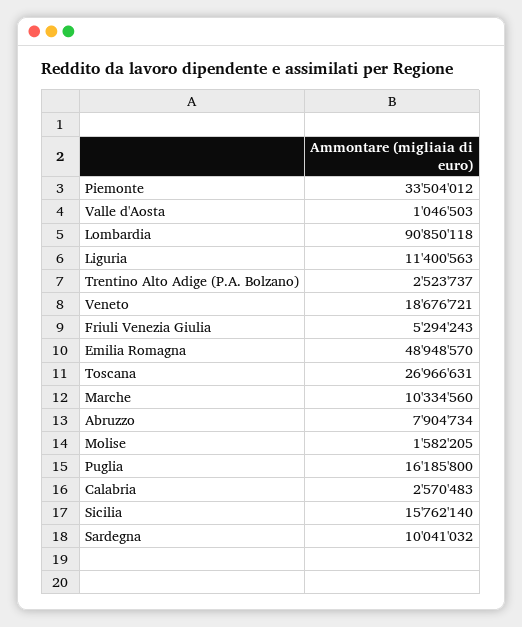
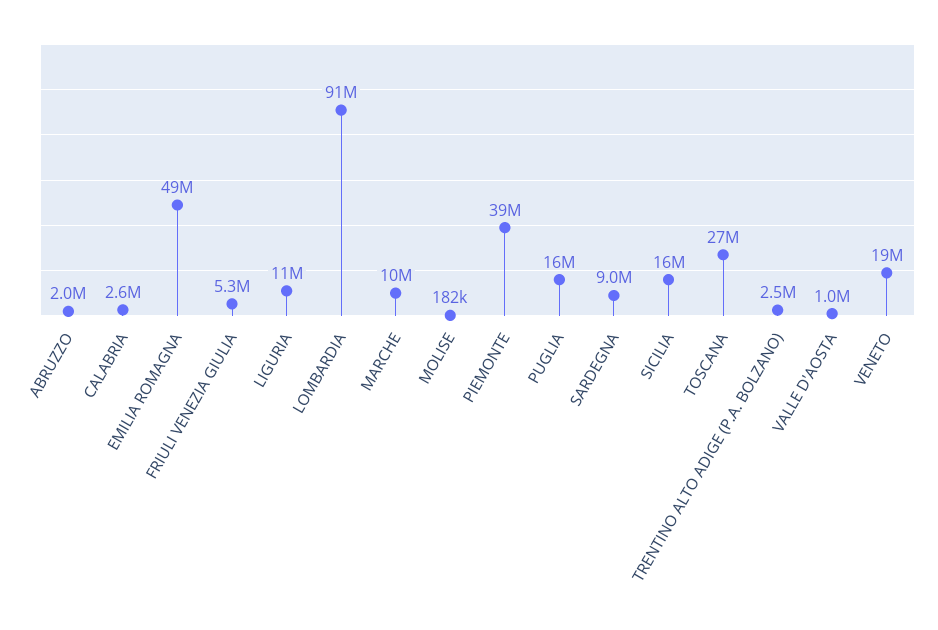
Piemonte: 33504012 -> 39000000
Abruzzo: 7904734 -> 2000000
Molise: 1582205 -> 182000
Sardegna: 10041032 -> 9000000

